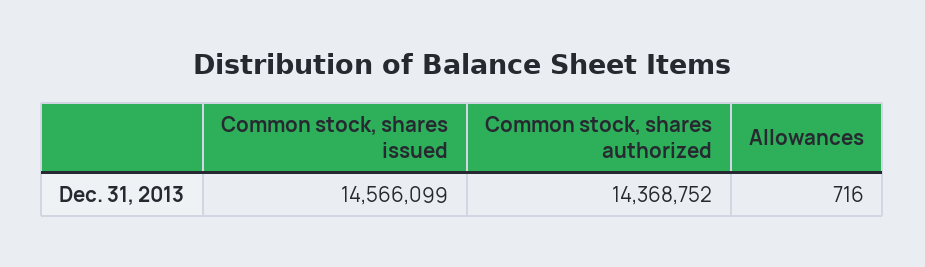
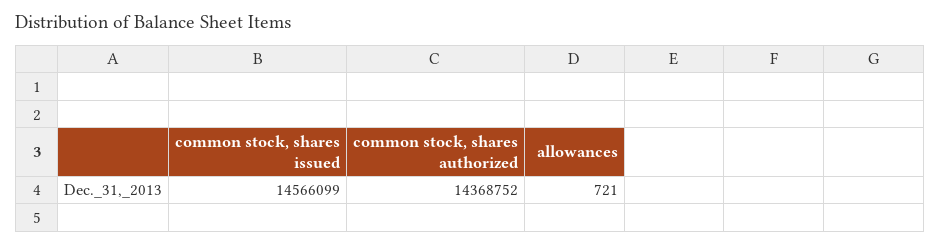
Allowances: 716 -> 721

